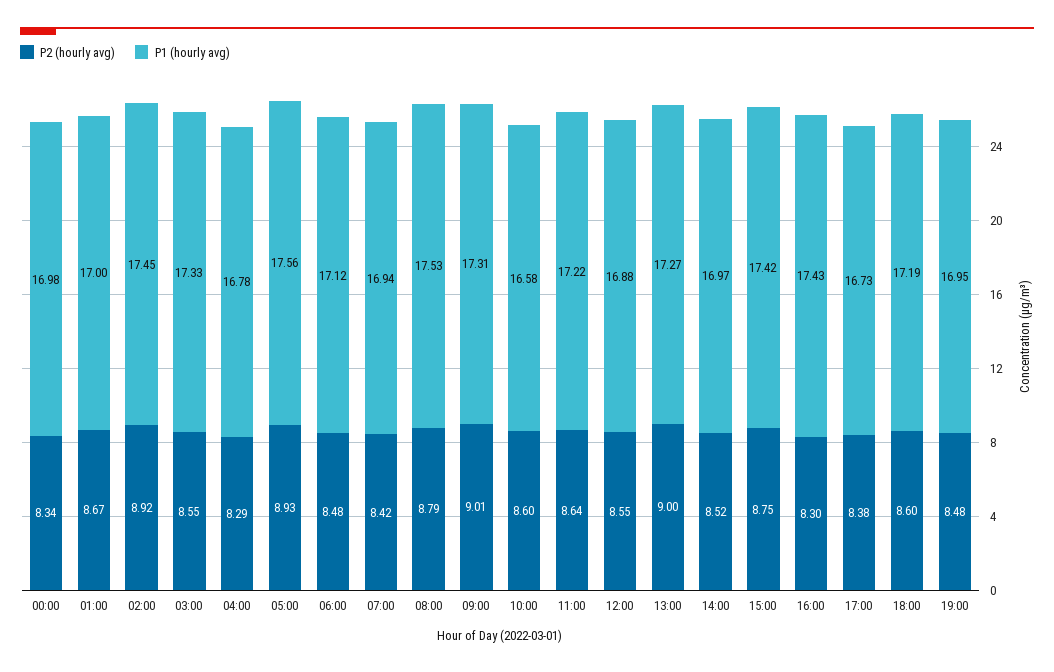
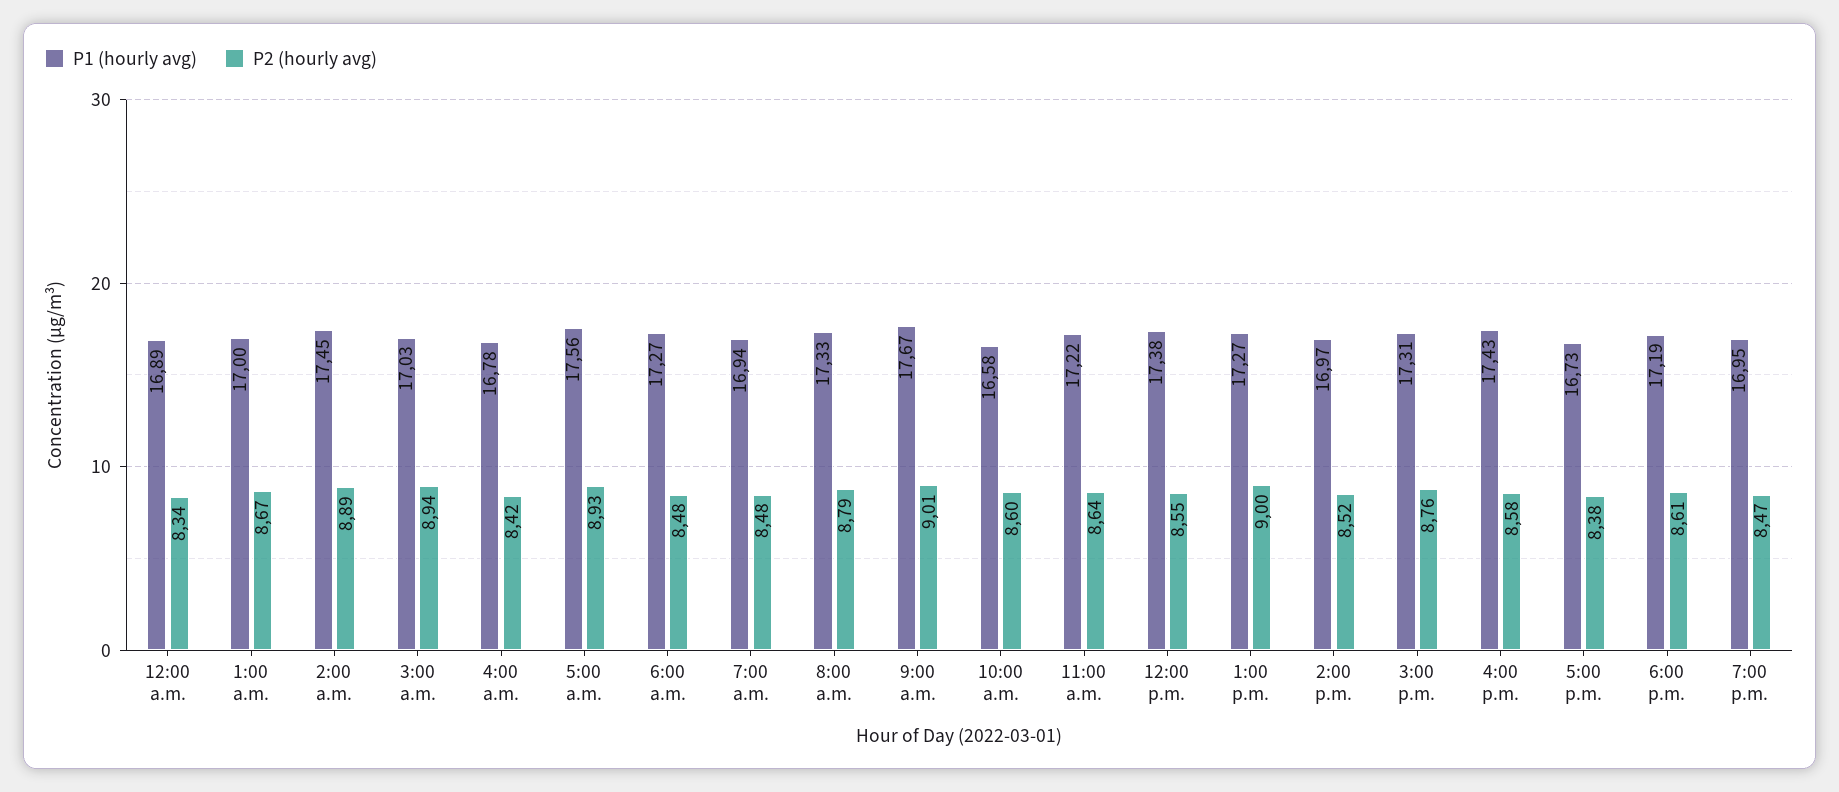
P1 (hourly avg), 00:00: 16.98 -> 16.89
P2 (hourly avg), 02:00: 8.92 -> 8.89
P2 (hourly avg), 03:00: 8.55 -> 8.94
P1 (hourly avg), 03:00: 17.33 -> 17.03
P2 (hourly avg), 04:00: 8.29 -> 8.42
P1 (hourly avg), 06:00: 17.12 -> 17.27
P2 (hourly avg), 07:00: 8.42 -> 8.48
P1 (hourly avg), 08:00: 17.53 -> 17.33
P1 (hourly avg), 09:00: 17.31 -> 17.67
P1 (hourly avg), 12:00: 16.88 -> 17.38
P2 (hourly avg), 15:00: 8.75 -> 8.76
P1 (hourly avg), 15:00: 17.42 -> 17.31
P2 (hourly avg), 16:00: 8.3 -> 8.58
P2 (hourly avg), 18:00: 8.6 -> 8.61
P2 (hourly avg), 19:00: 8.48 -> 8.47

